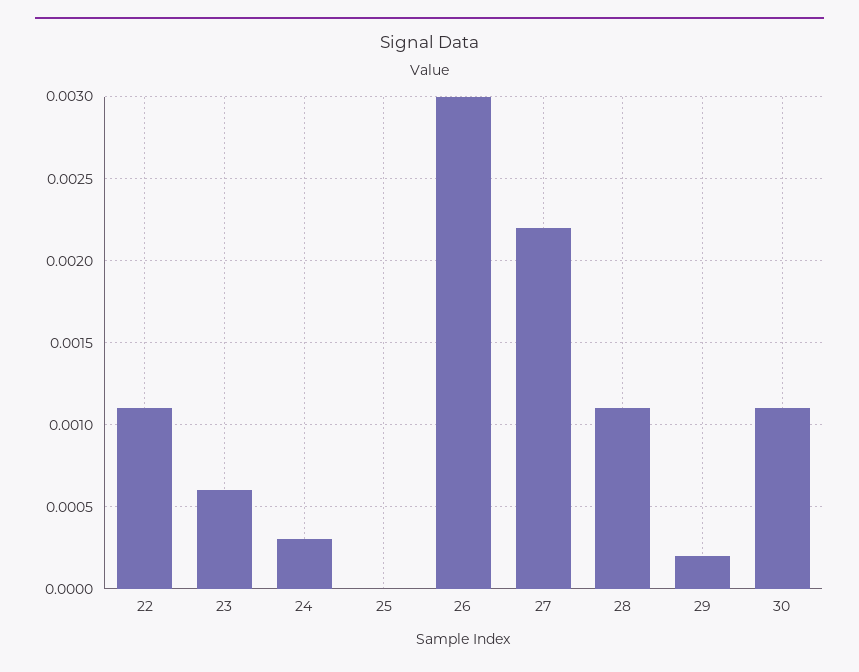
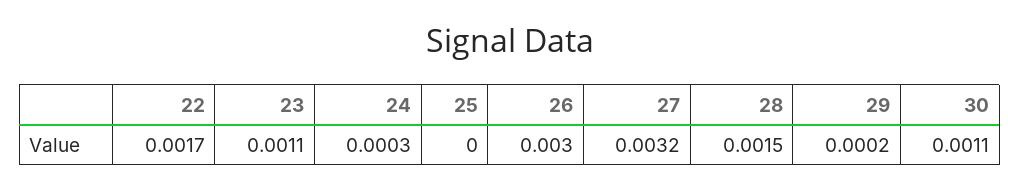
22: 0.0011 -> 0.0017
23: 0.0006 -> 0.0011
27: 0.0022 -> 0.0032
28: 0.0011 -> 0.0015

